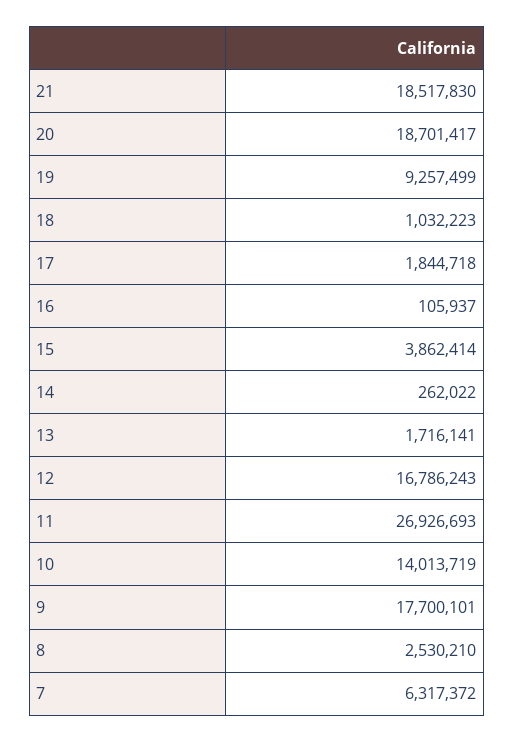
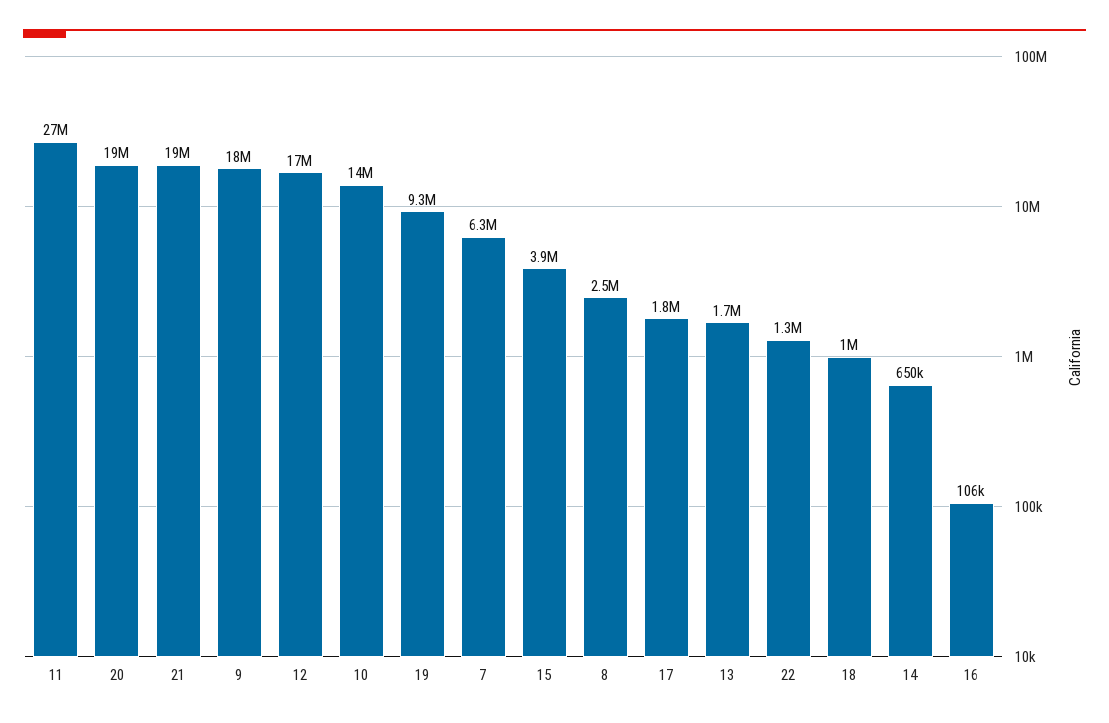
14: 262022 -> 650000
22: none -> 1300000

